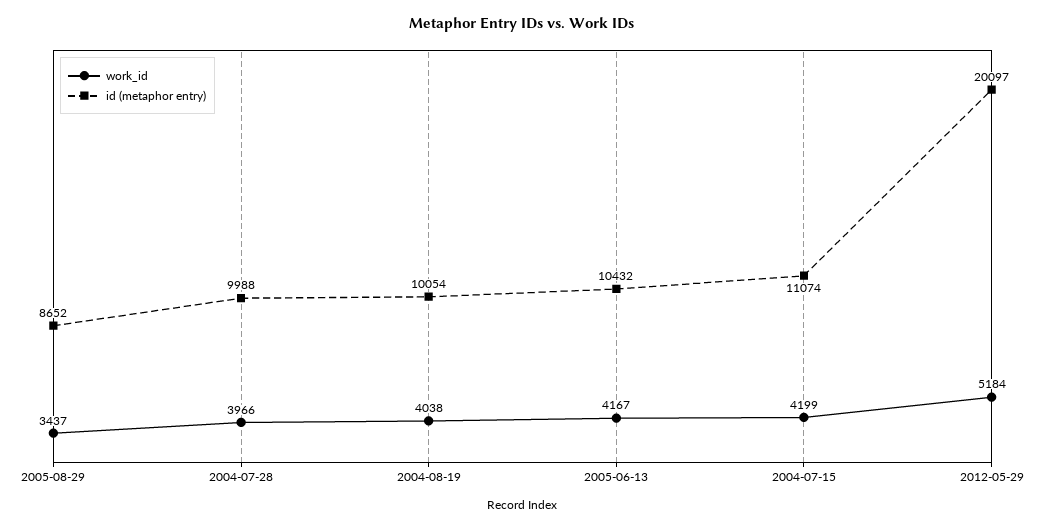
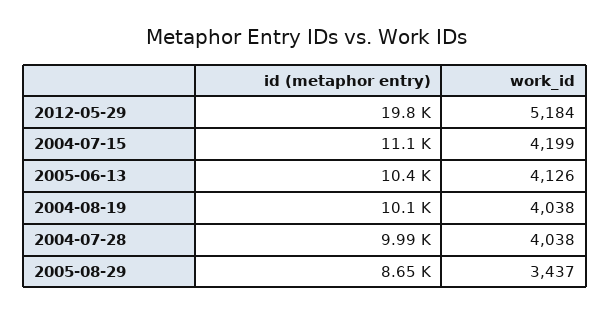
work_id, 2004-07-28: 3966 -> 4038
work_id, 2005-06-13: 4167 -> 4126
id (metaphor entry), 2012-05-29: 20097 -> 19800

